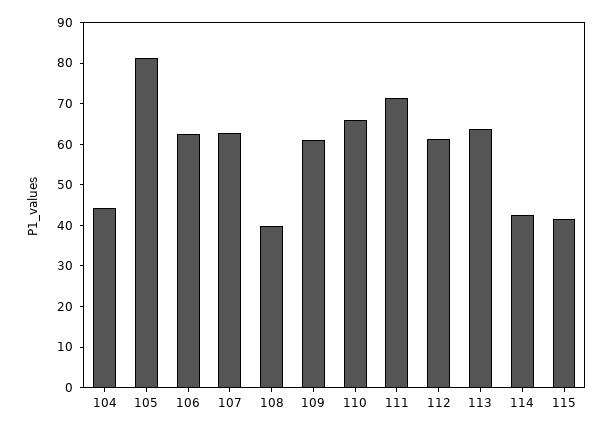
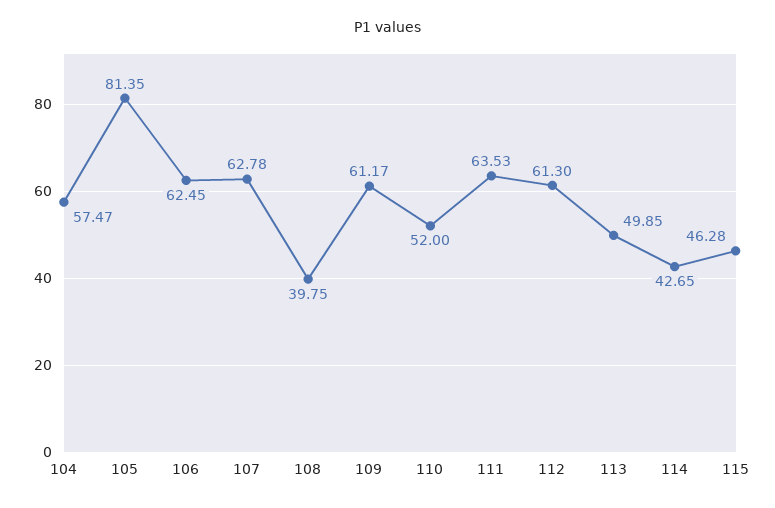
104: 44 -> 57.47
110: 66 -> 52
111: 72 -> 63.53
113: 64 -> 49.85
115: 42 -> 46.28

